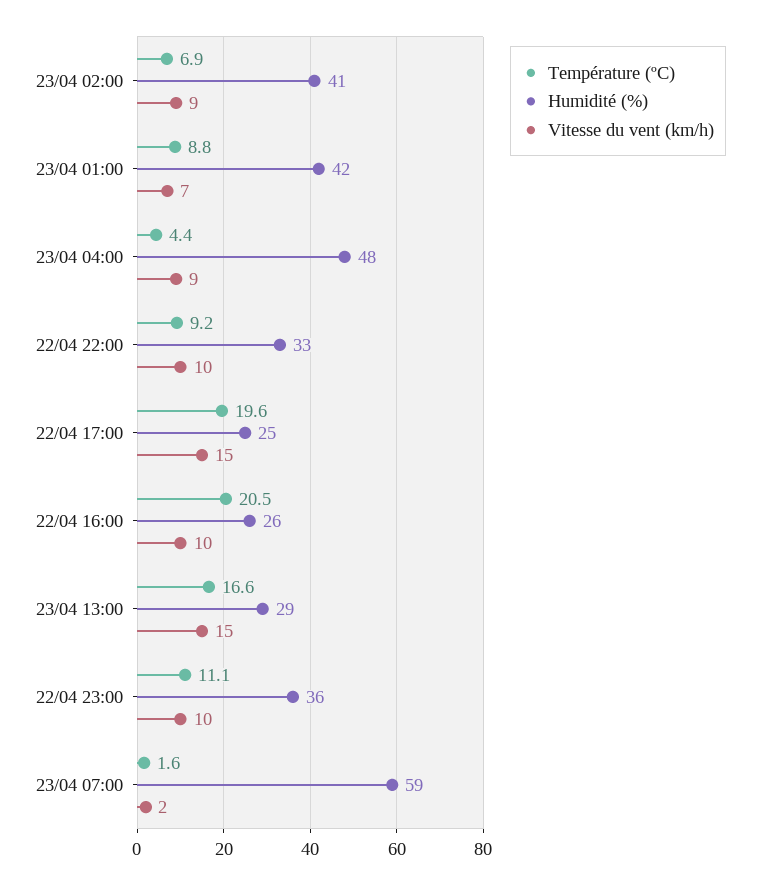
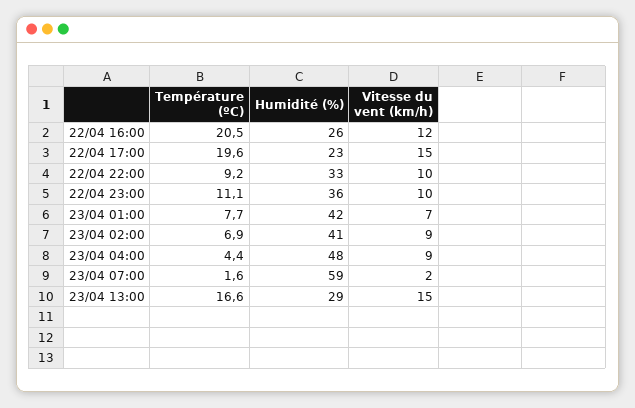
Température (ºC), 23/04 01:00: 8.8 -> 7.7
Humidité (%), 22/04 17:00: 25 -> 23
Vitesse du vent (km/h), 22/04 16:00: 10 -> 12

